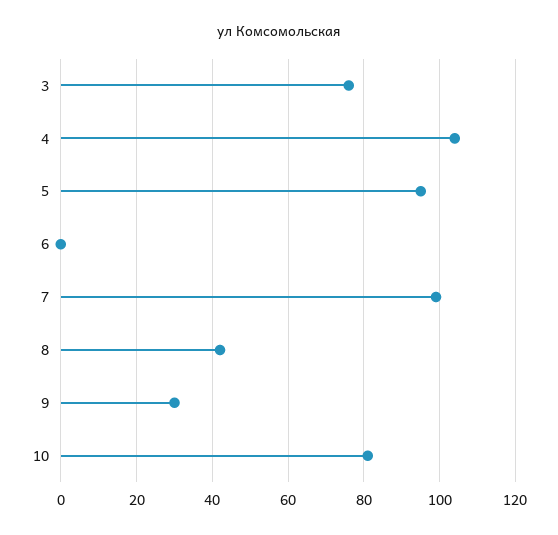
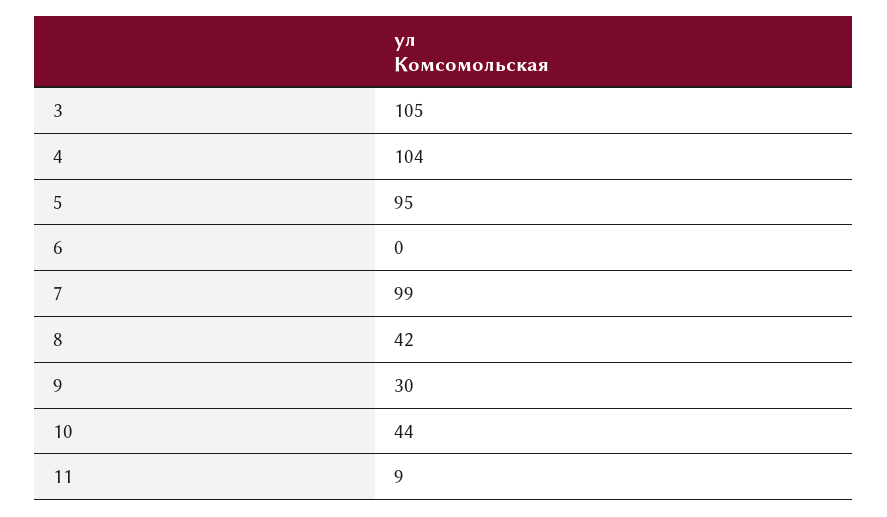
3: 75 -> 105
10: 80 -> 44
11: none -> 9

